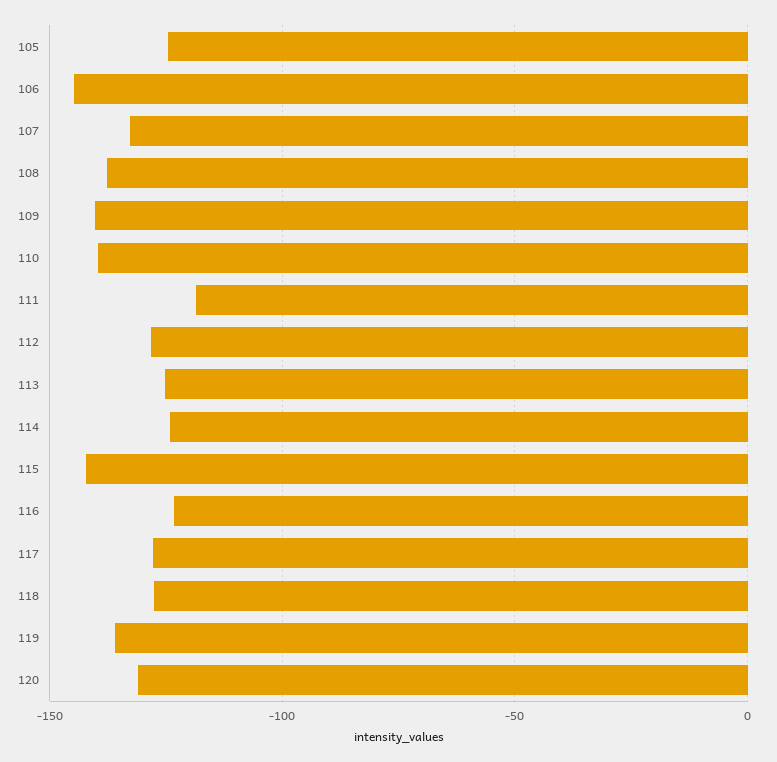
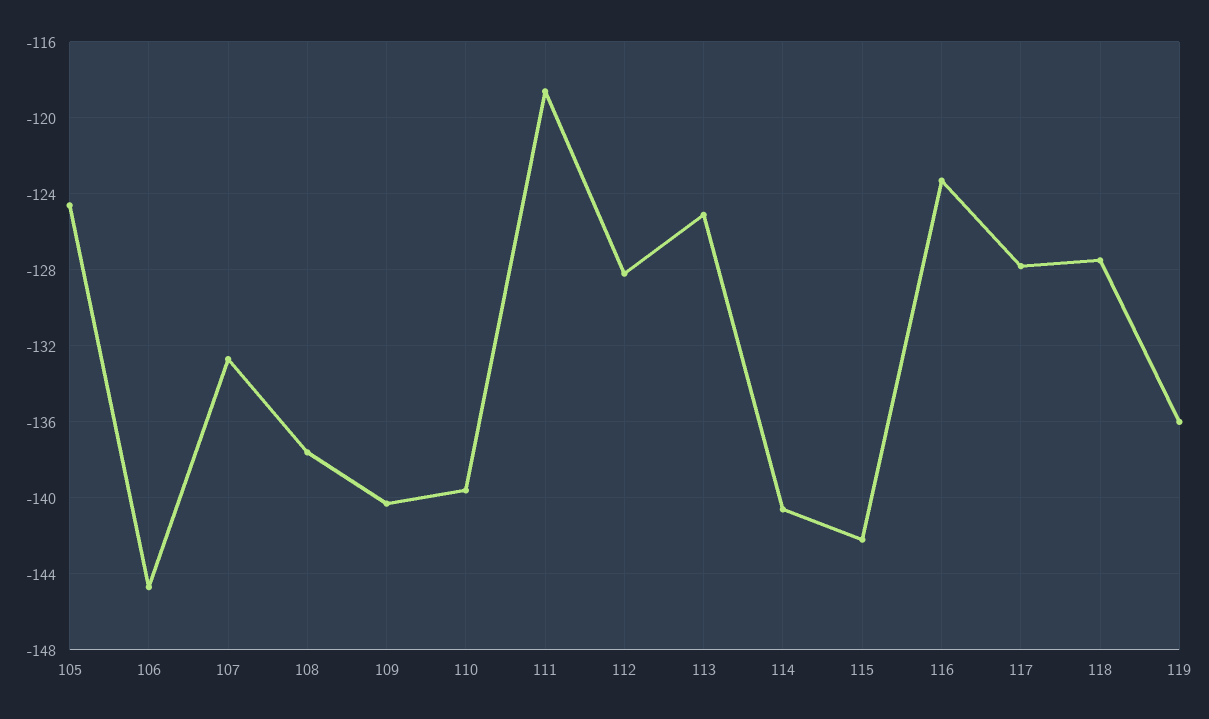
114: -125 -> -140.5
120: -130 -> none

